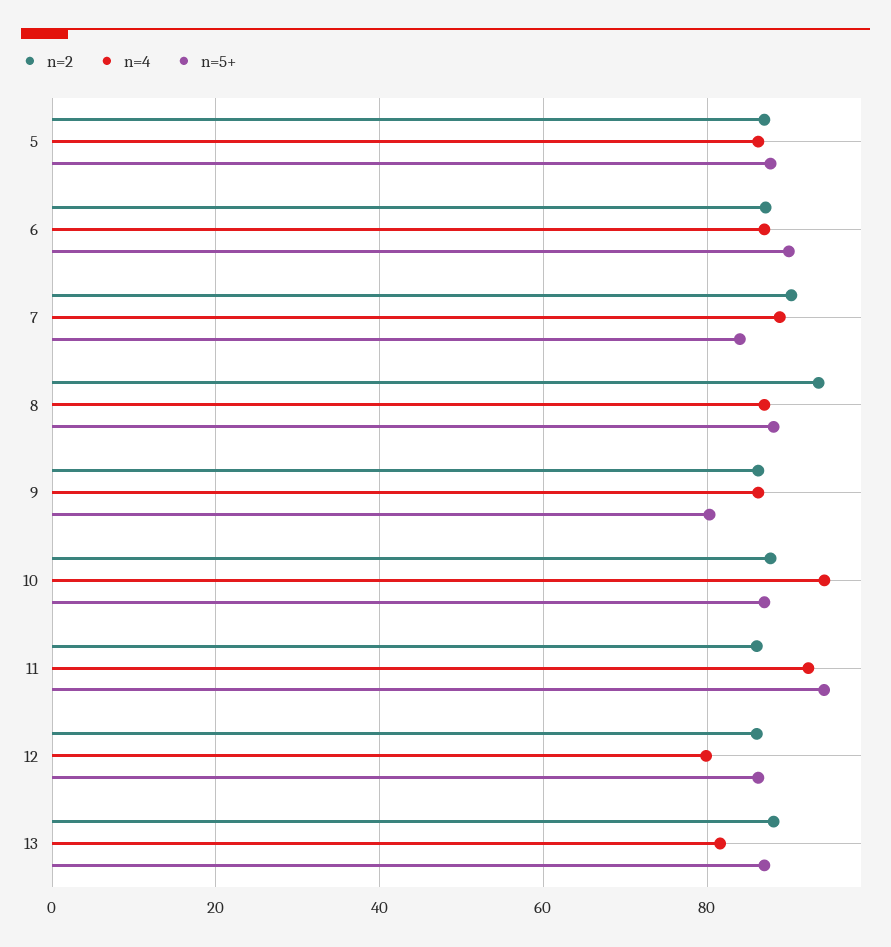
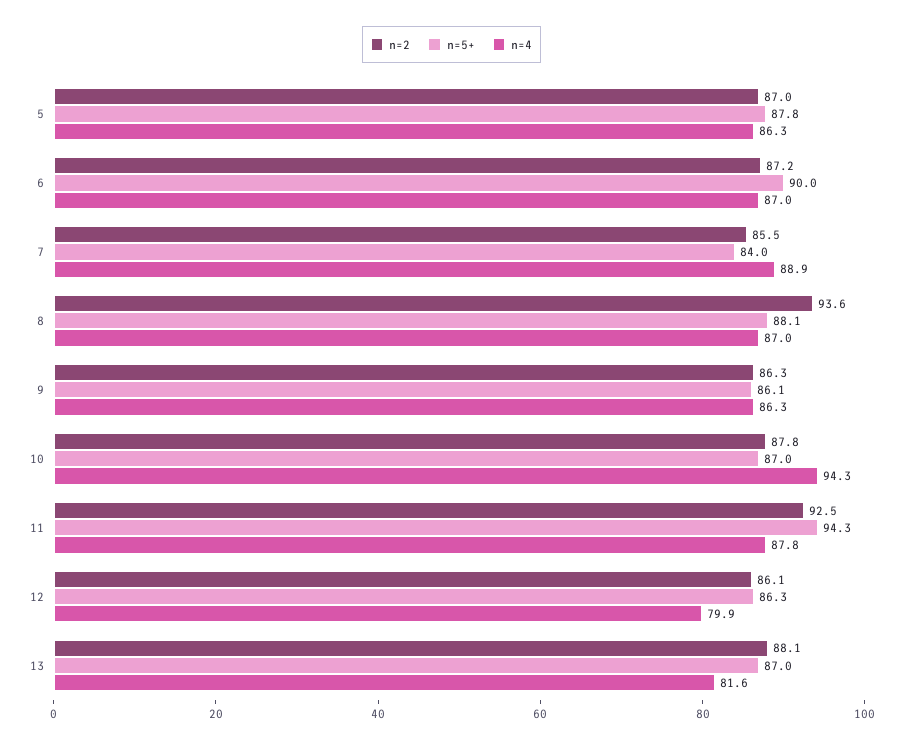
n=2, 7: 90 -> 85.5
n=5+, 9: 80 -> 86.1
n=2, 11: 86 -> 92.5
n=4, 11: 92 -> 87.8

